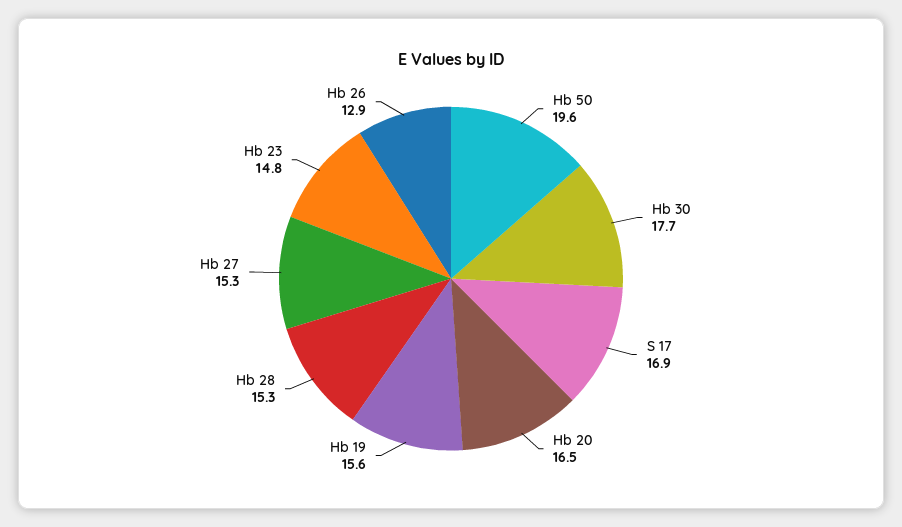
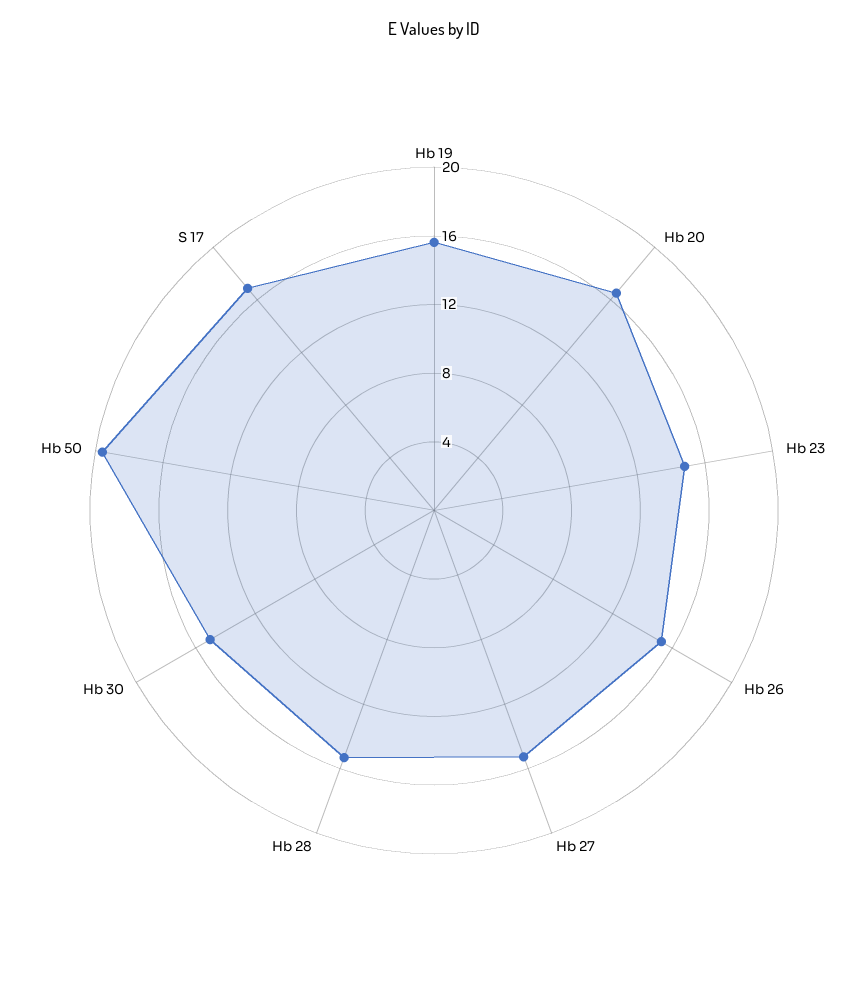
Hb 30: 17.7 -> 15
Hb 26: 12.9 -> 15

